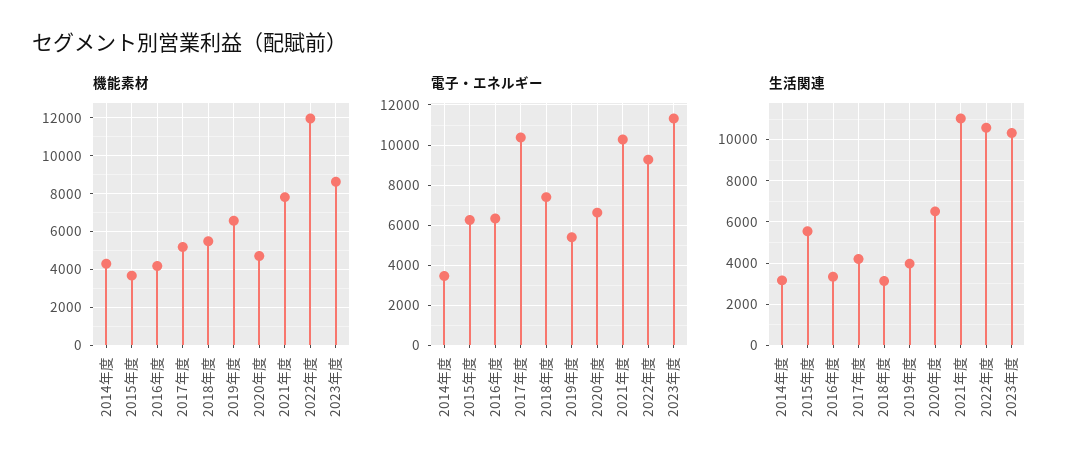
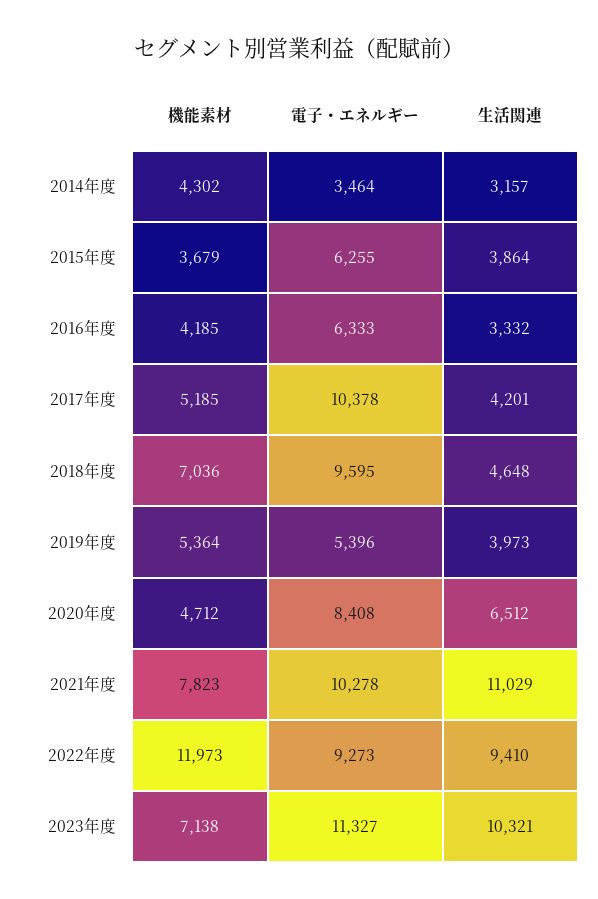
機能素材, 2018年度: 5500 -> 7036
機能素材, 2019年度: 6500 -> 5364
機能素材, 2023年度: 8500 -> 7138
電子・エネルギー, 2018年度: 7500 -> 9595
電子・エネルギー, 2020年度: 6500 -> 8408
生活関連, 2015年度: 5500 -> 3864
生活関連, 2018年度: 3000 -> 4648
生活関連, 2022年度: 10500 -> 9410

